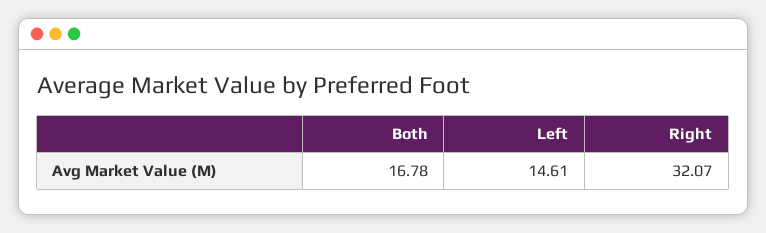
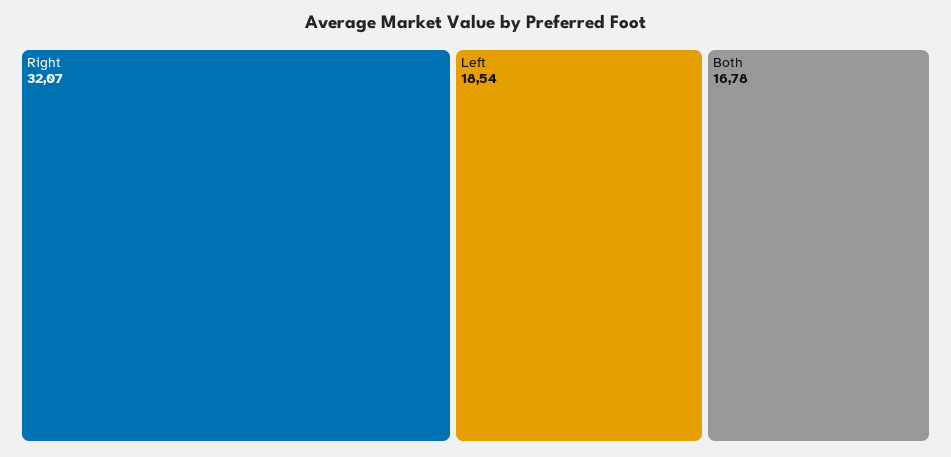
Left: 14.61 -> 18.54

